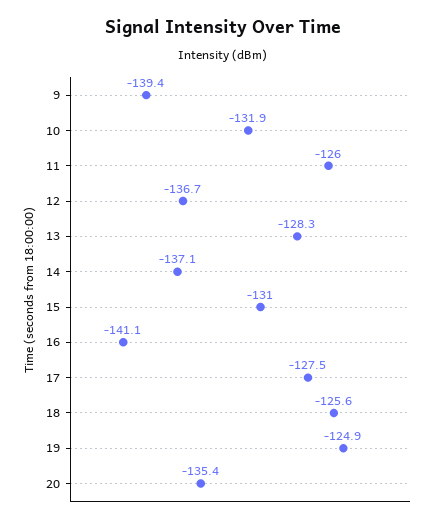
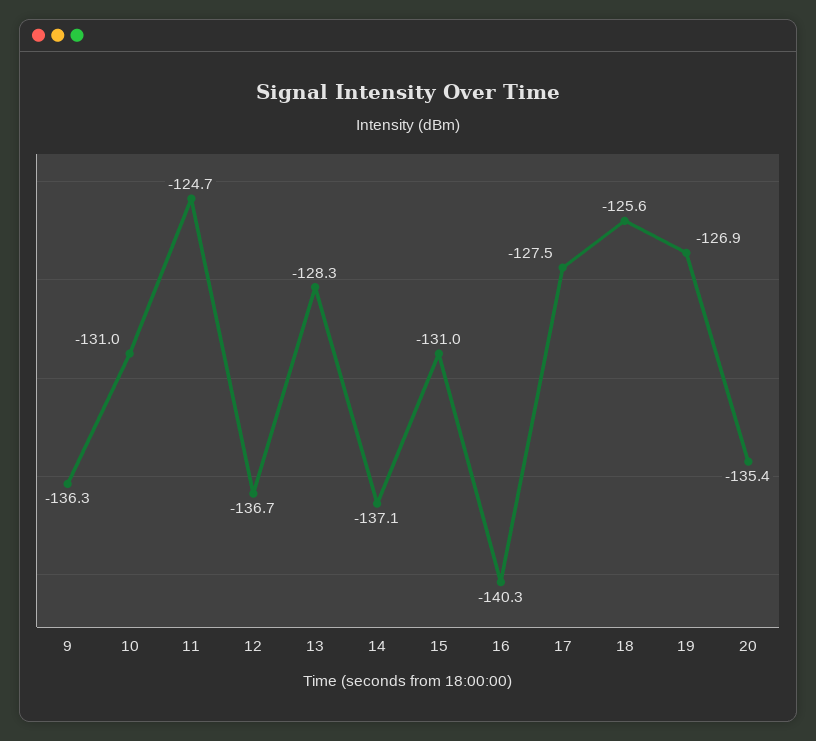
9: -139.4 -> -136.3
10: -131.9 -> -131
11: -126 -> -124.7
16: -141.1 -> -140.3
19: -124.9 -> -126.9

